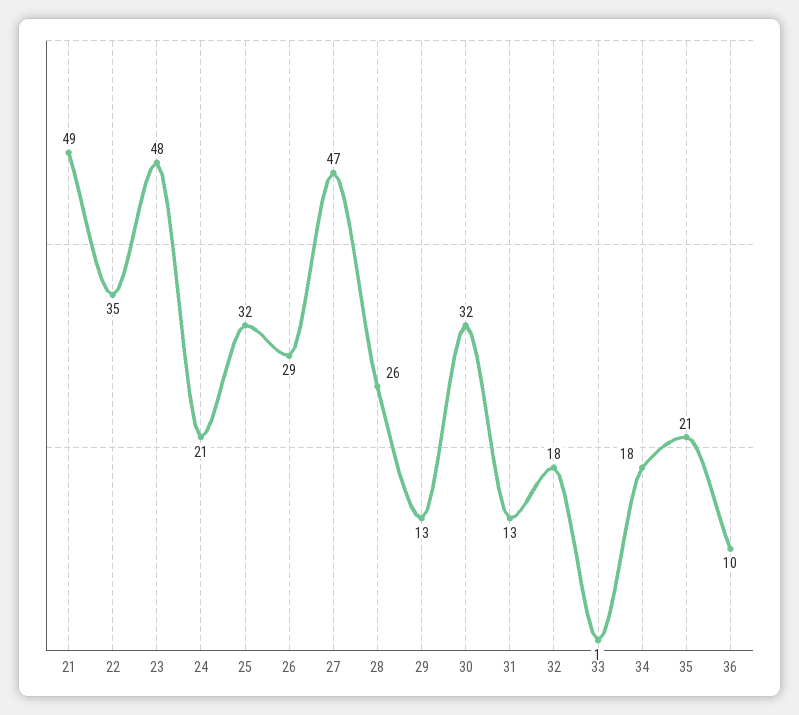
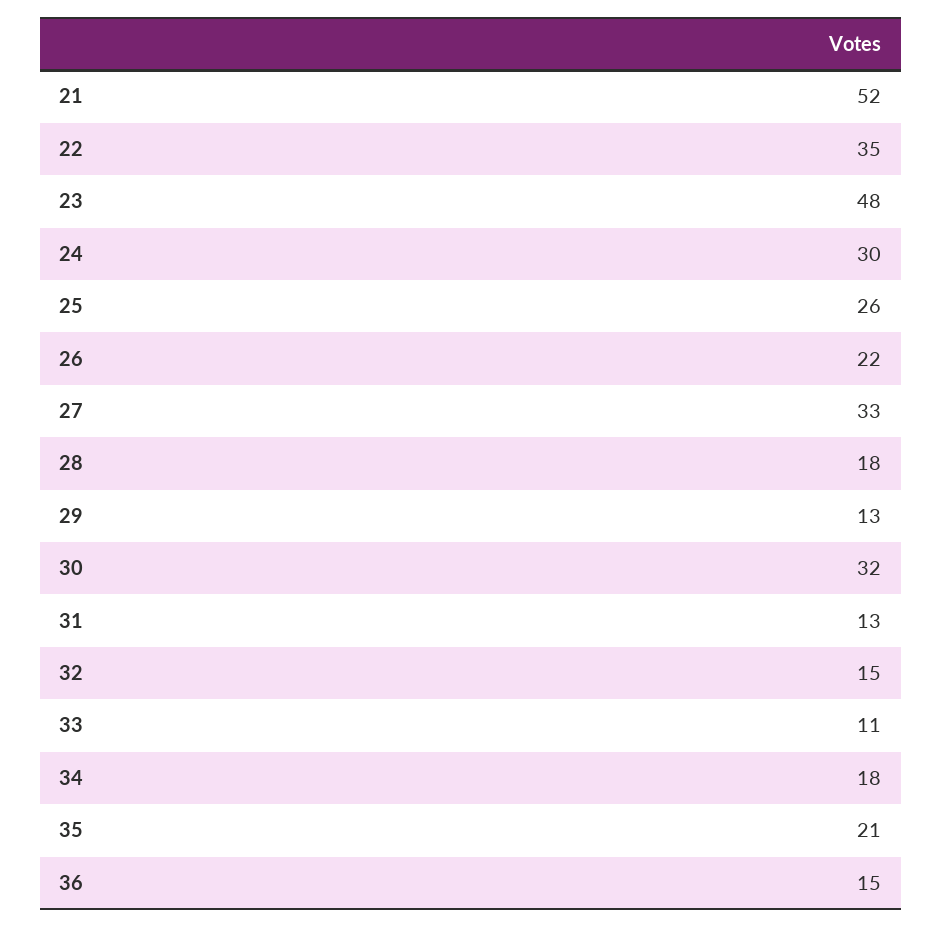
21: 49 -> 52
24: 21 -> 30
25: 32 -> 26
26: 29 -> 22
27: 47 -> 33
28: 26 -> 18
32: 18 -> 15
33: 1 -> 11
36: 10 -> 15

